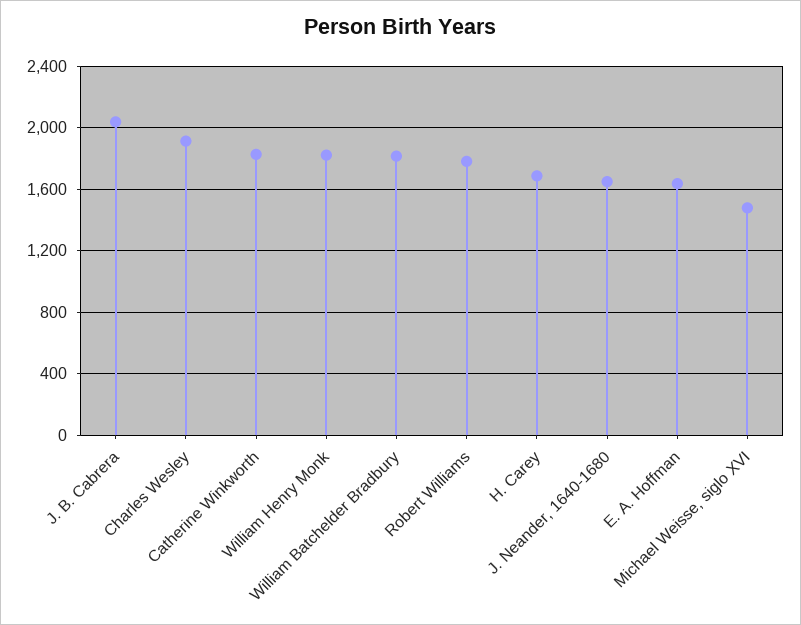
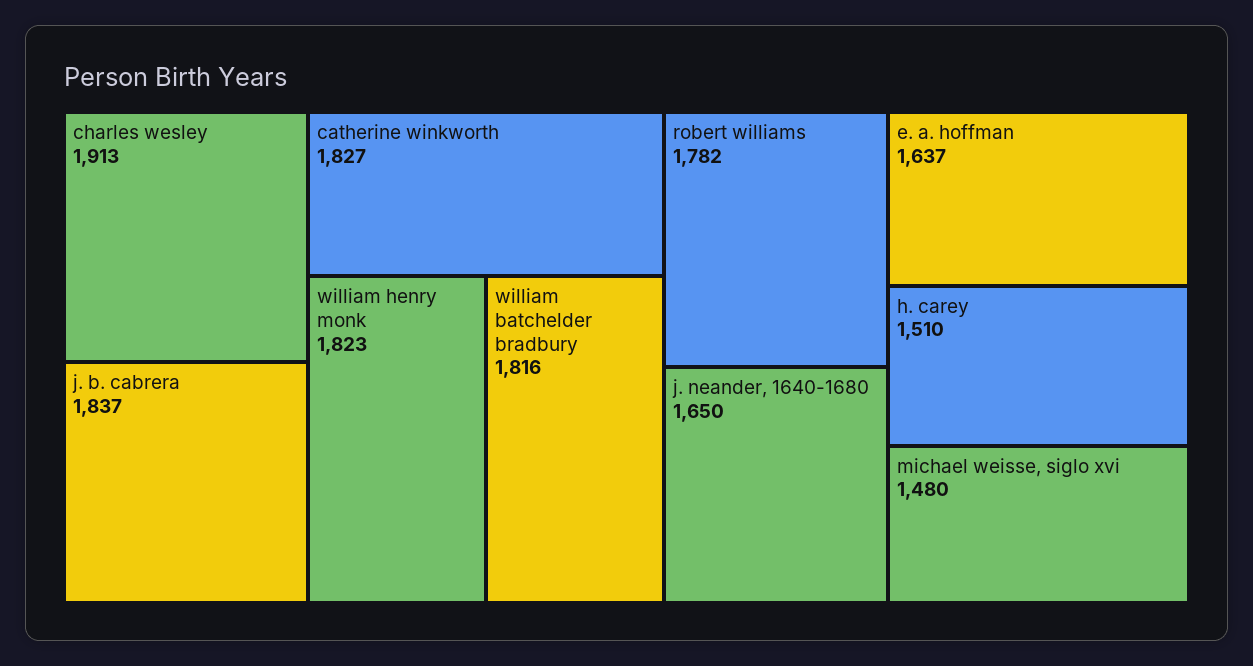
J. B. Cabrera: 2050 -> 1837
H. Carey: 1700 -> 1510

